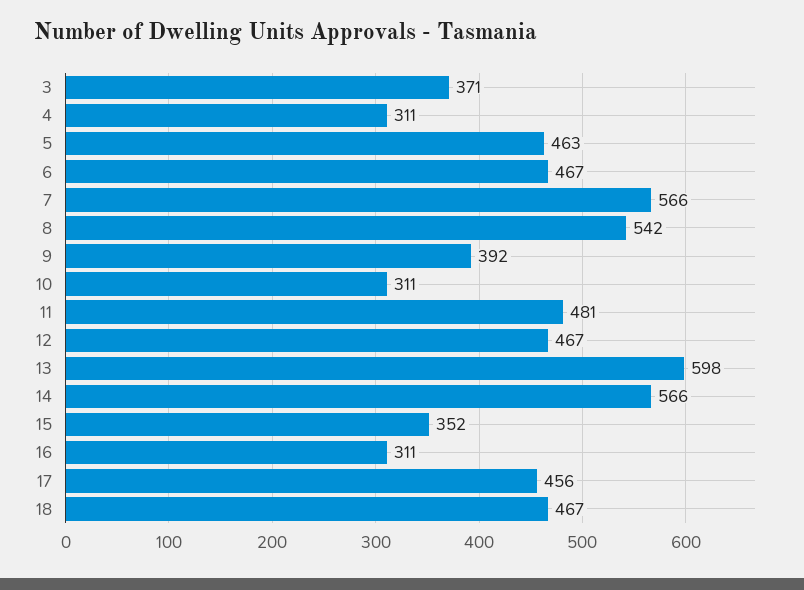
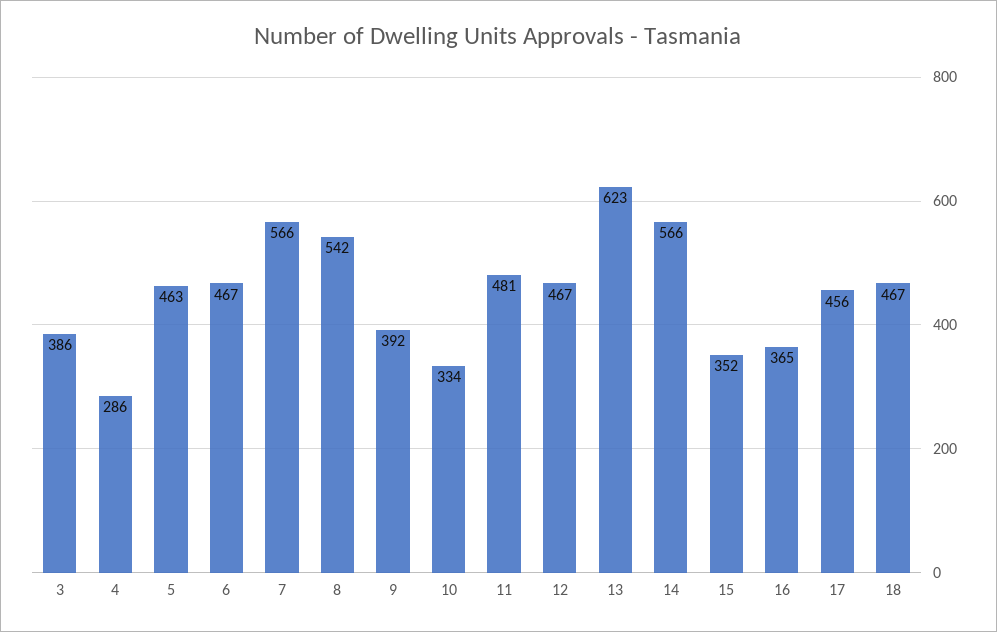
3: 371 -> 386
4: 311 -> 286
10: 311 -> 334
13: 598 -> 623
16: 311 -> 365

